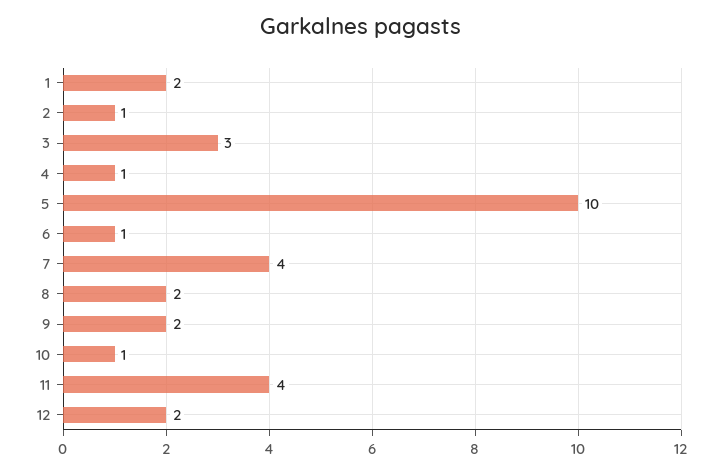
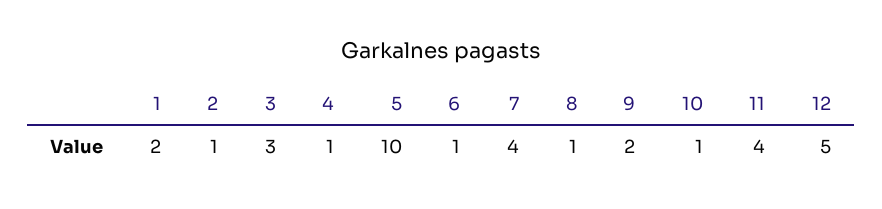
8: 2 -> 1
12: 2 -> 5

